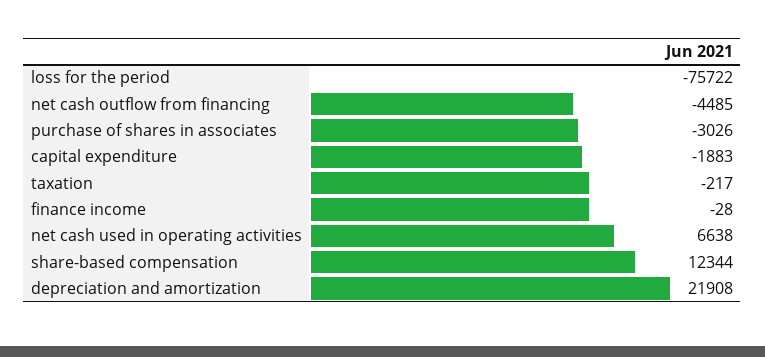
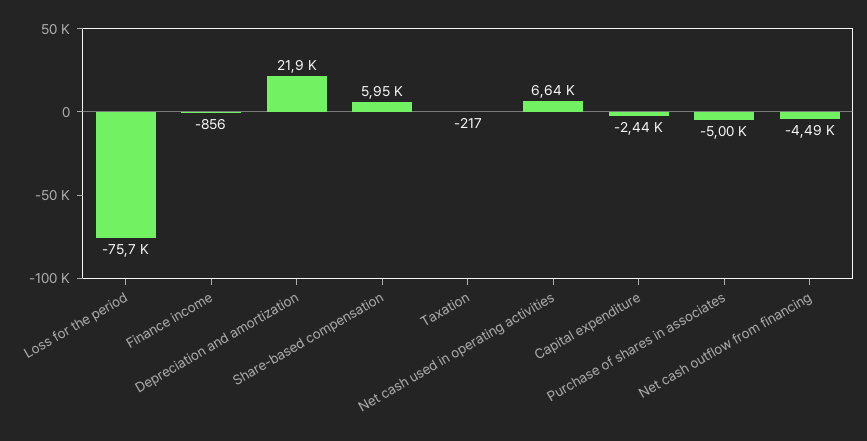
purchase of shares in associates: -3026 -> -5000
capital expenditure: -1883 -> -2440
finance income: -28 -> -856
share-based compensation: 12344 -> 5950

